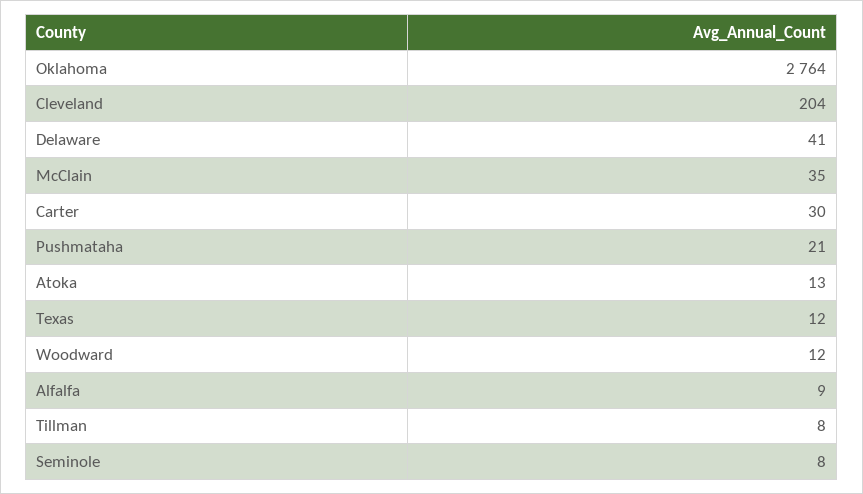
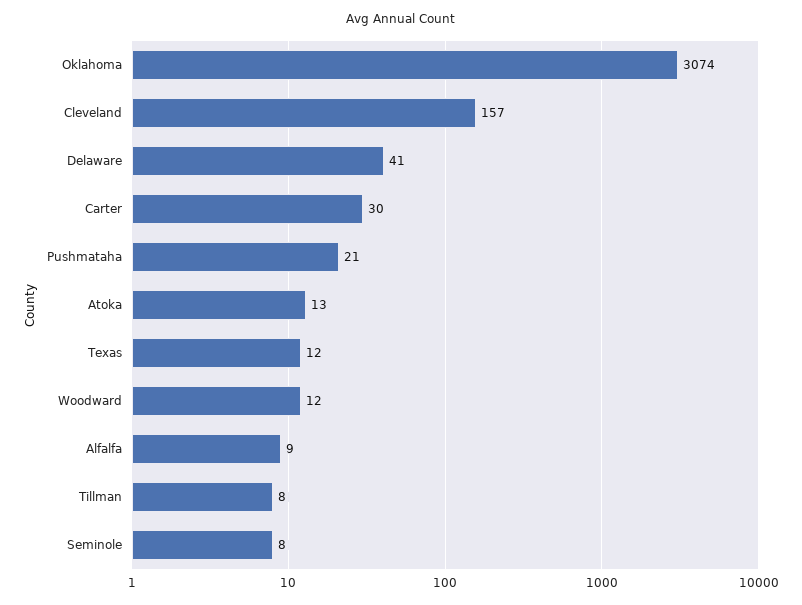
Oklahoma: 2764 -> 3074
Cleveland: 204 -> 157
McClain: 35 -> none

